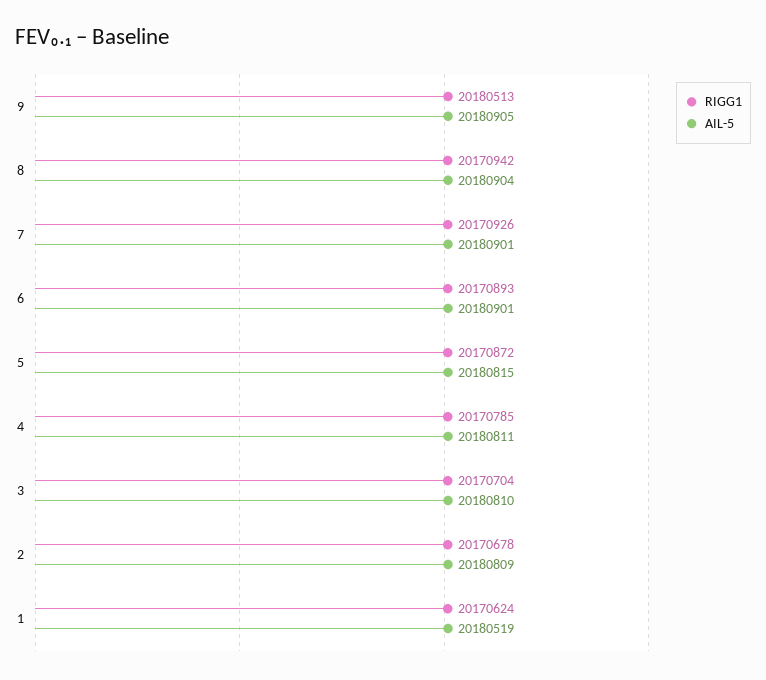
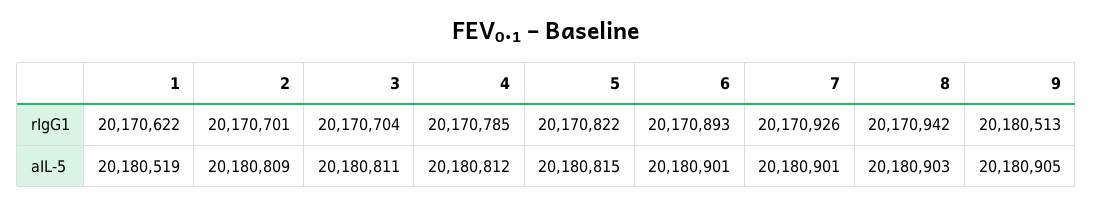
AIL-5, 8: 20180904 -> 20180903
RIGG1, 5: 20170872 -> 20170822
AIL-5, 4: 20180811 -> 20180812
AIL-5, 3: 20180810 -> 20180811
RIGG1, 2: 20170678 -> 20170701
RIGG1, 1: 20170624 -> 20170622

